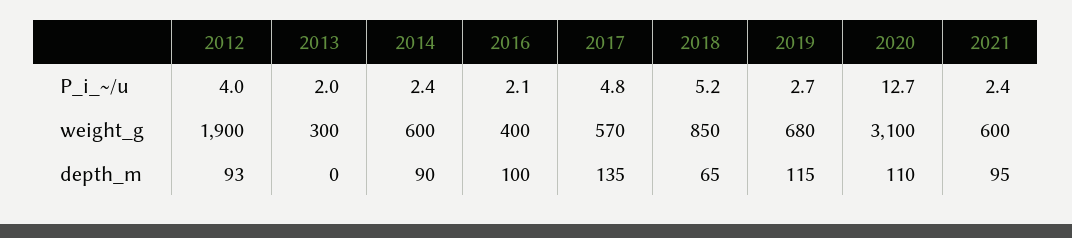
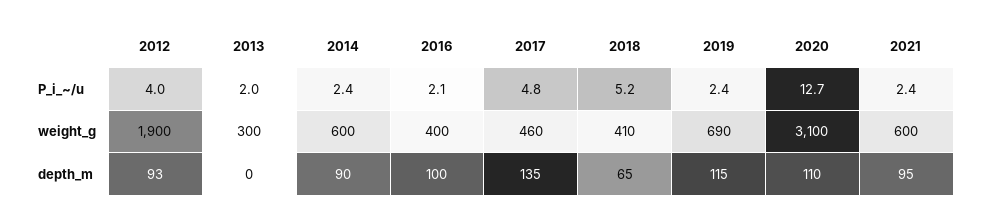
2019, P_i_~/u: 2.7 -> 2.4
2017, weight_g: 570 -> 460
2018, weight_g: 850 -> 410
2019, weight_g: 680 -> 690

